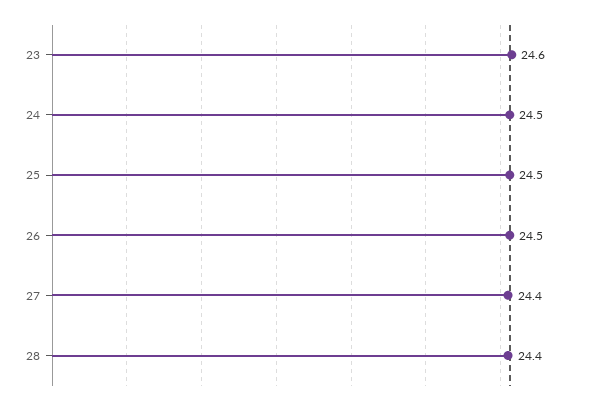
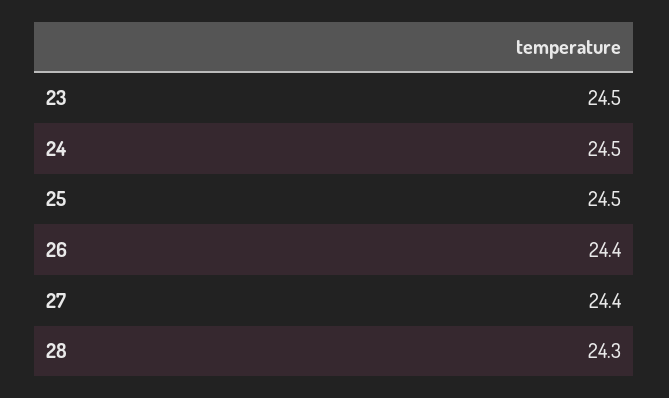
23: 24.6 -> 24.5
26: 24.5 -> 24.4
28: 24.4 -> 24.3

